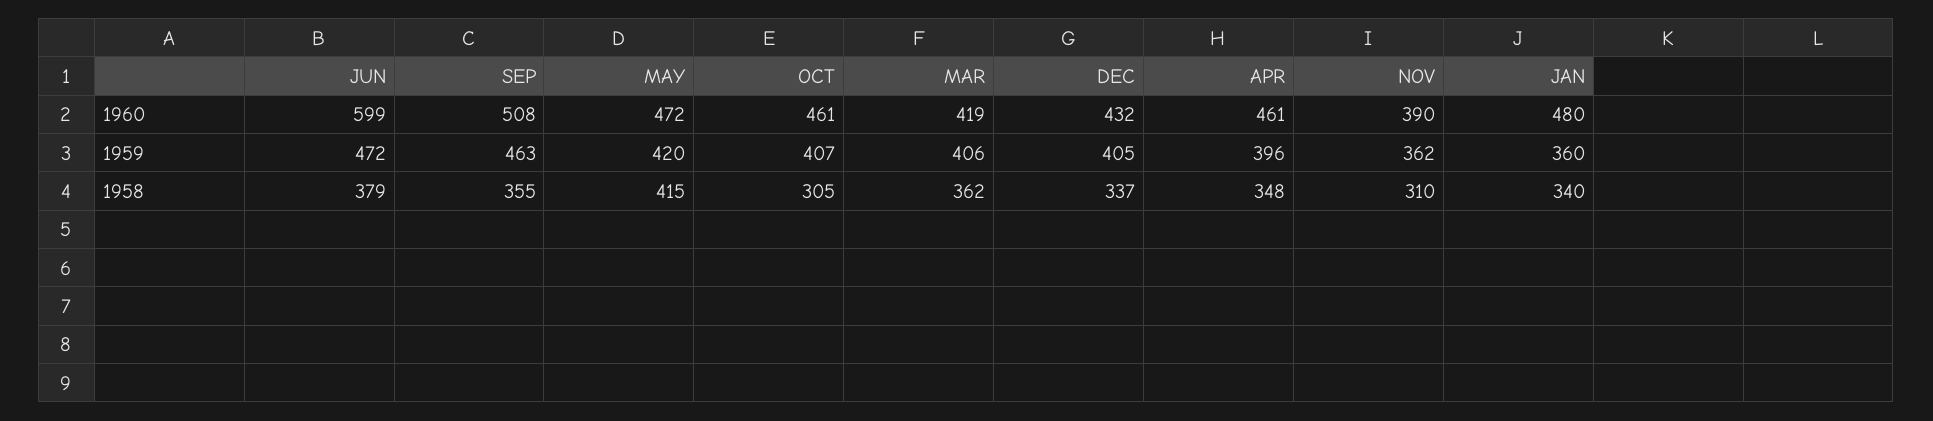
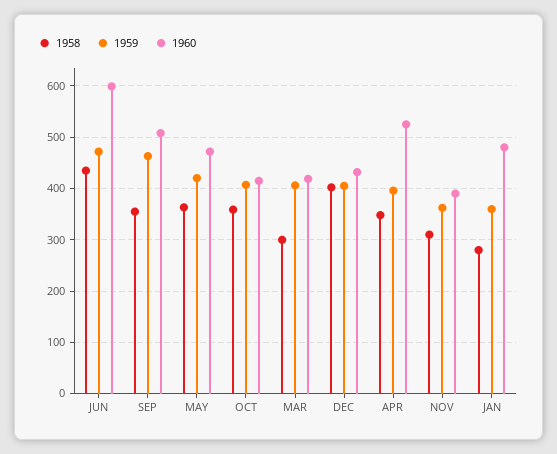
1960, OCT: 461 -> 420
1960, APR: 461 -> 520
1958, JUN: 379 -> 440
1958, MAY: 415 -> 360
1958, OCT: 305 -> 360
1958, MAR: 362 -> 300
1958, DEC: 337 -> 400
1958, JAN: 340 -> 280

